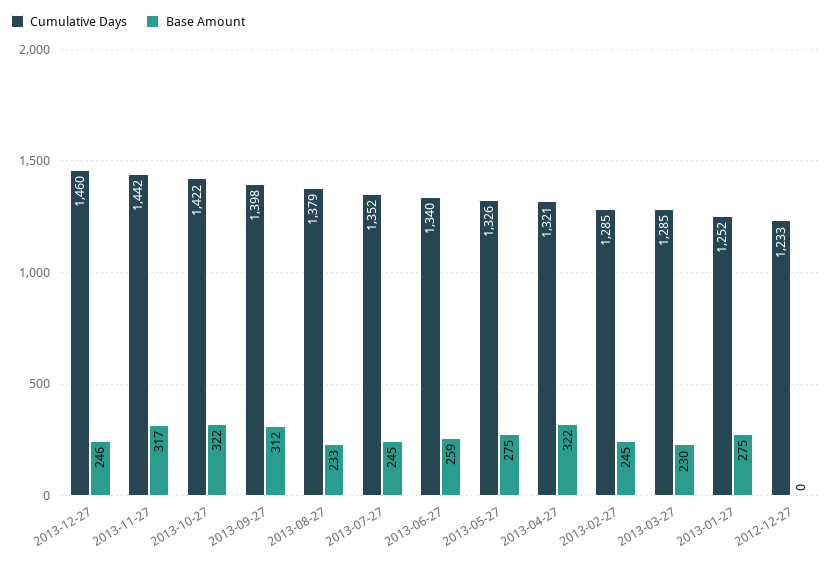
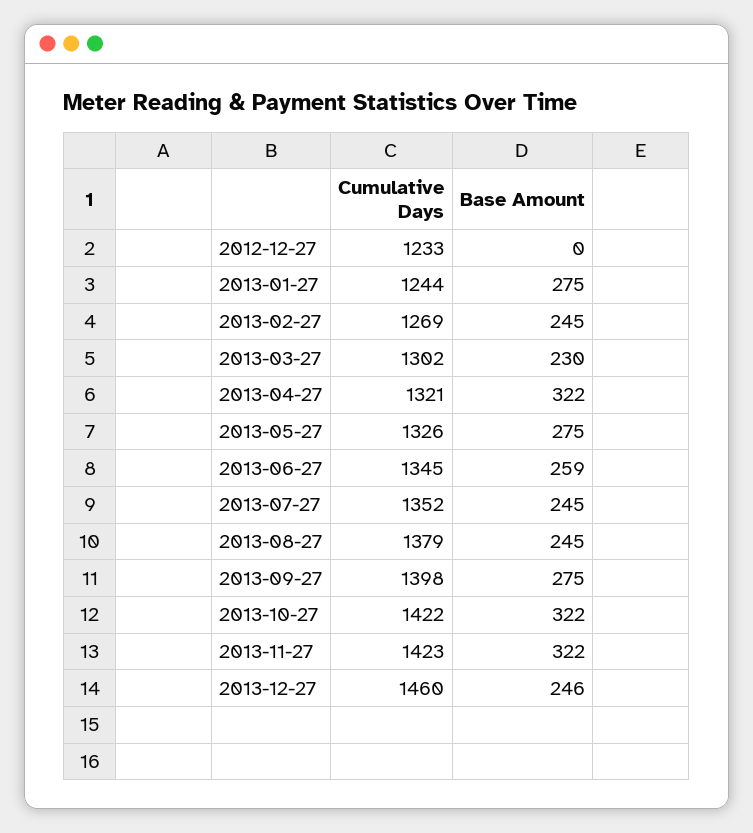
Cumulative Days, 2013-11-27: 1442 -> 1423
Base Amount, 2013-11-27: 317 -> 322
Base Amount, 2013-09-27: 312 -> 275
Base Amount, 2013-08-27: 233 -> 245
Cumulative Days, 2013-06-27: 1340 -> 1345
Cumulative Days, 2013-02-27: 1285 -> 1269
Cumulative Days, 2013-03-27: 1285 -> 1302
Cumulative Days, 2013-01-27: 1252 -> 1244

